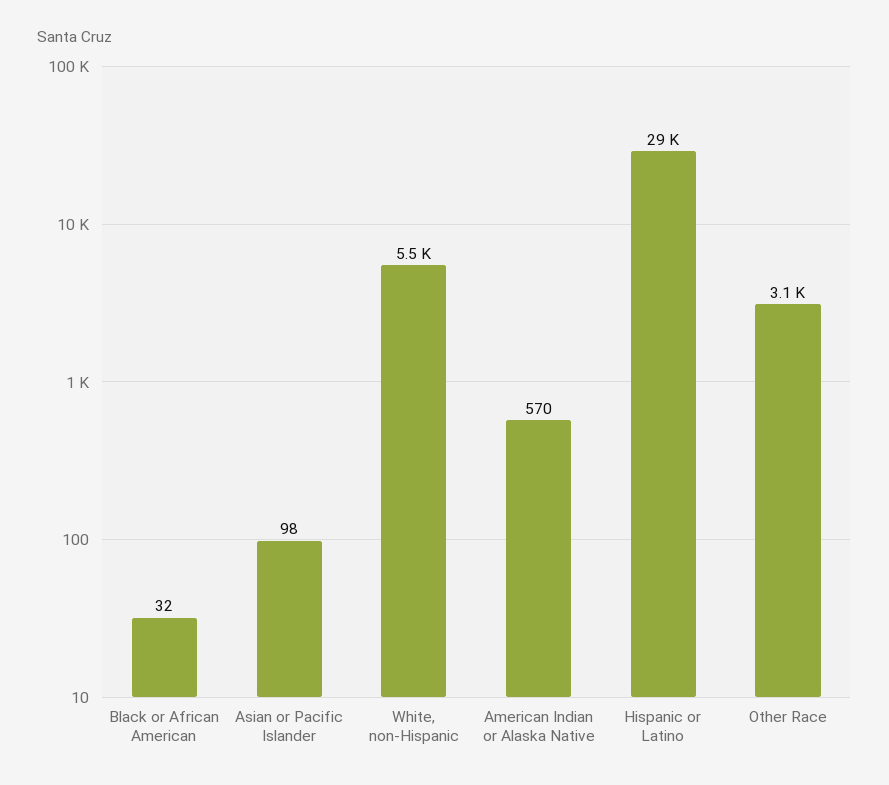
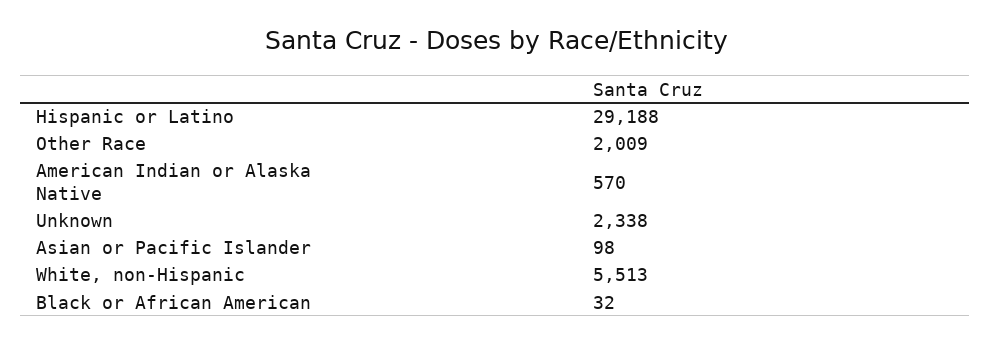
Other Race: 3100 -> 2009
Unknown: none -> 2338

